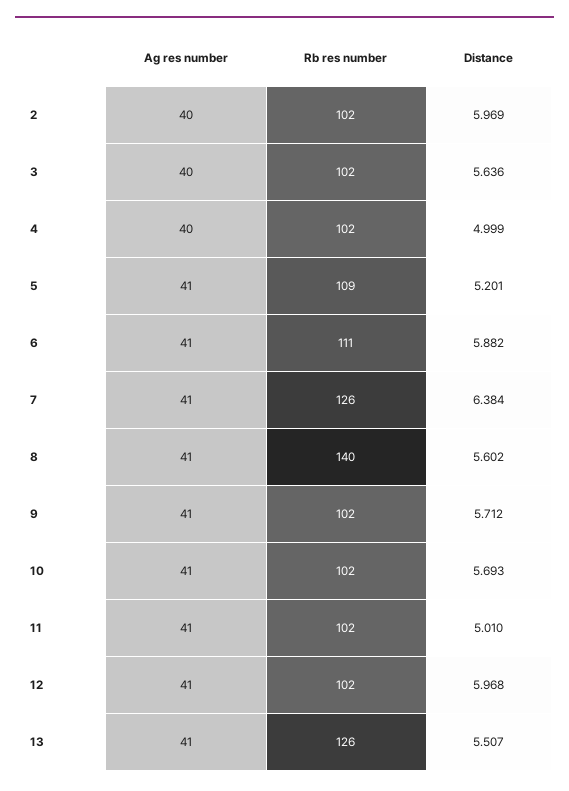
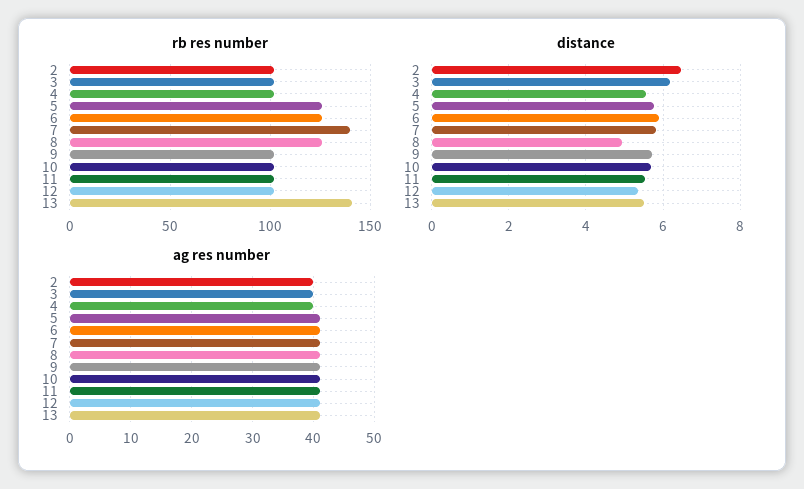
Distance, 2: 5.969 -> 6.4
Distance, 3: 5.636 -> 6.2
Distance, 4: 4.999 -> 5.6
Rb res number, 5: 109 -> 125
Distance, 5: 5.201 -> 5.8
Rb res number, 6: 111 -> 125
Rb res number, 7: 126 -> 140
Distance, 7: 6.384 -> 5.8
Rb res number, 8: 140 -> 125
Distance, 8: 5.602 -> 5
Distance, 11: 5.01 -> 5.6
Distance, 12: 5.968 -> 5.4
Rb res number, 13: 126 -> 140

